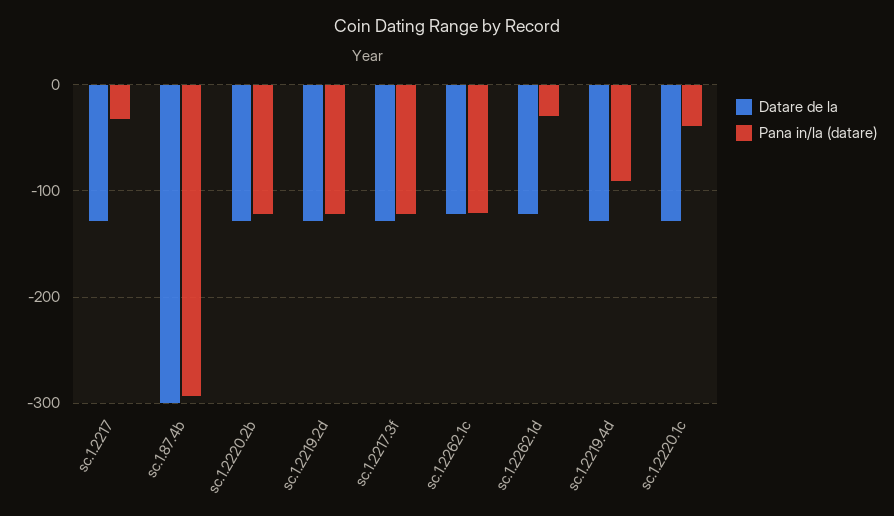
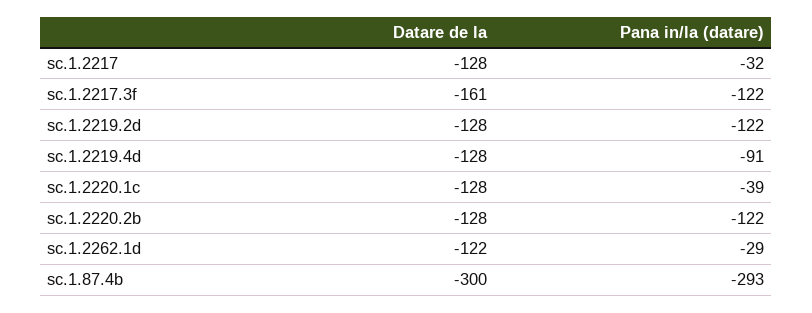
Datare de la, sc.1.2217.3f: -130 -> -161
Datare de la, sc.1.2262.1c: -120 -> none
Pana in/la (datare), sc.1.2262.1c: -120 -> none

